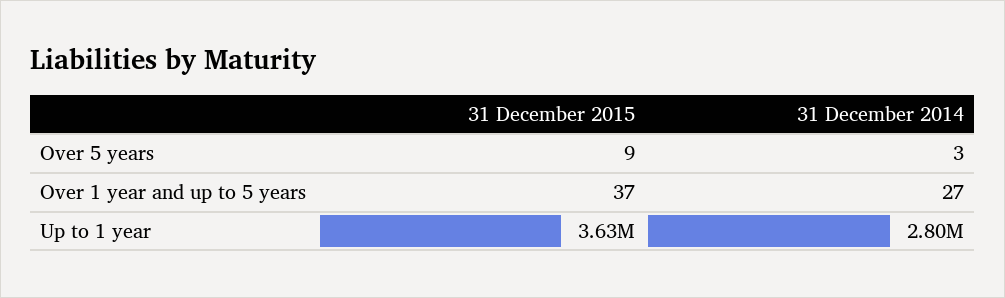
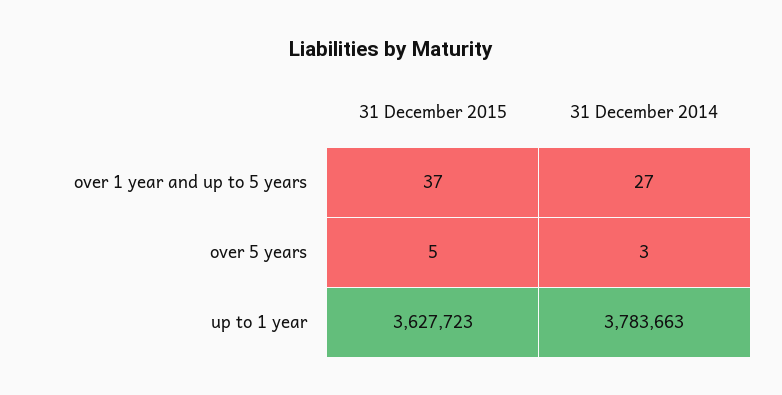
31 December 2015, Over 5 years: 9 -> 5
31 December 2014, Up to 1 year: 2800000 -> 3783663

